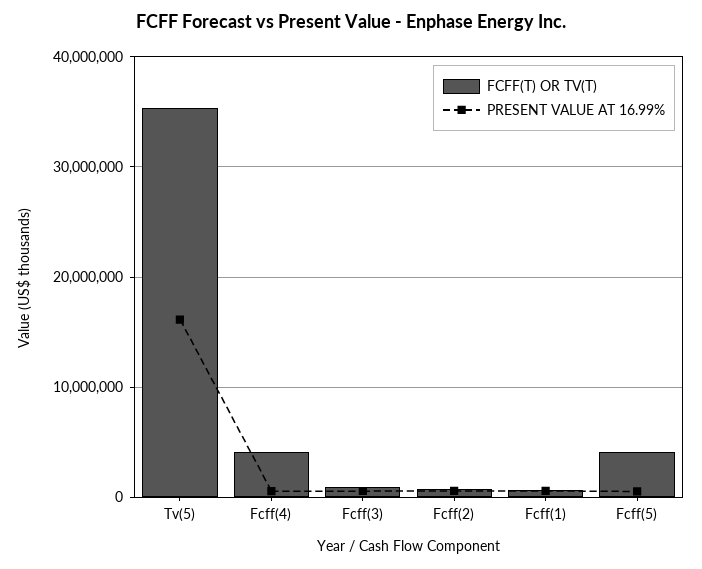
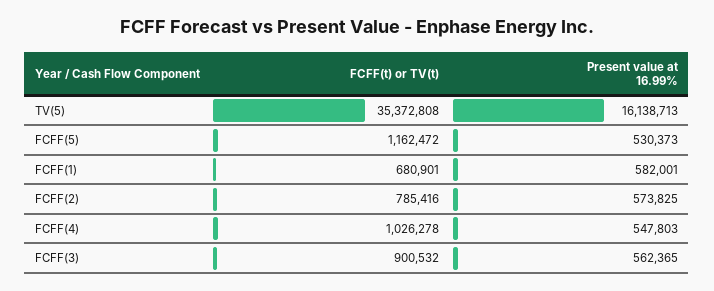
FCFF(T) OR TV(T), Fcff(4): 4000000 -> 1026278
FCFF(T) OR TV(T), Fcff(5): 4000000 -> 1162472

